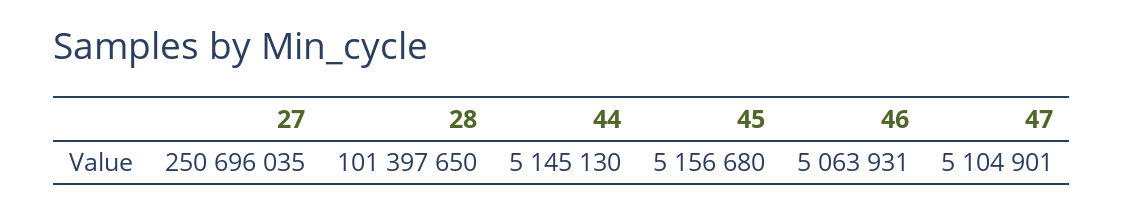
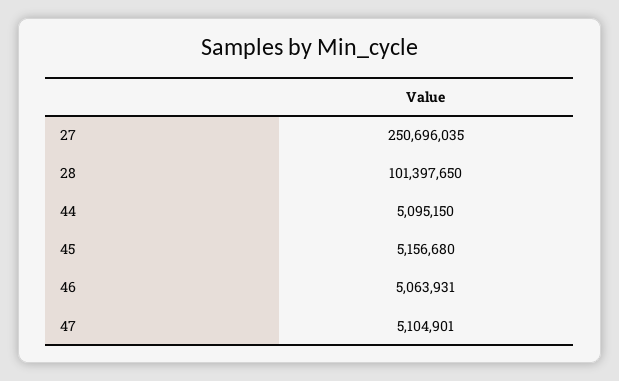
44: 5145130 -> 5095150

